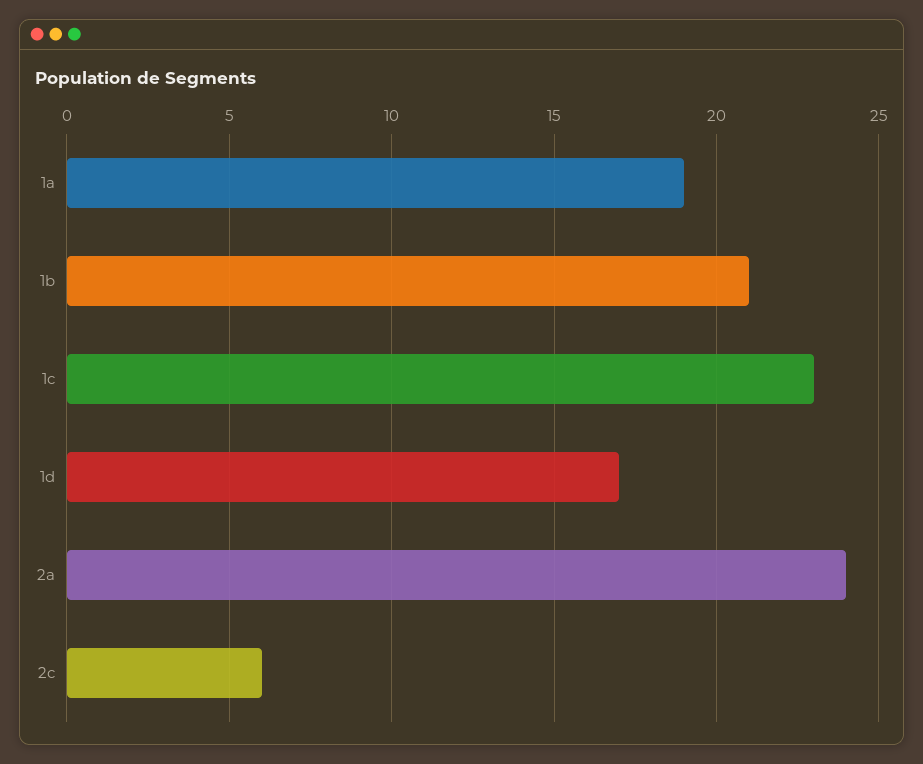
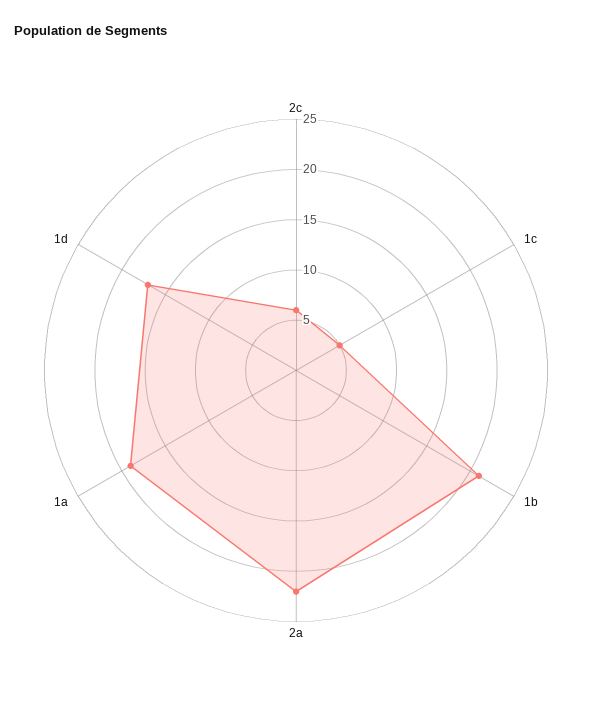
1c: 23 -> 5
2a: 24 -> 22

